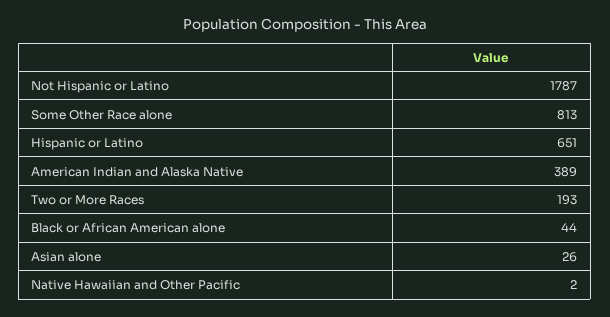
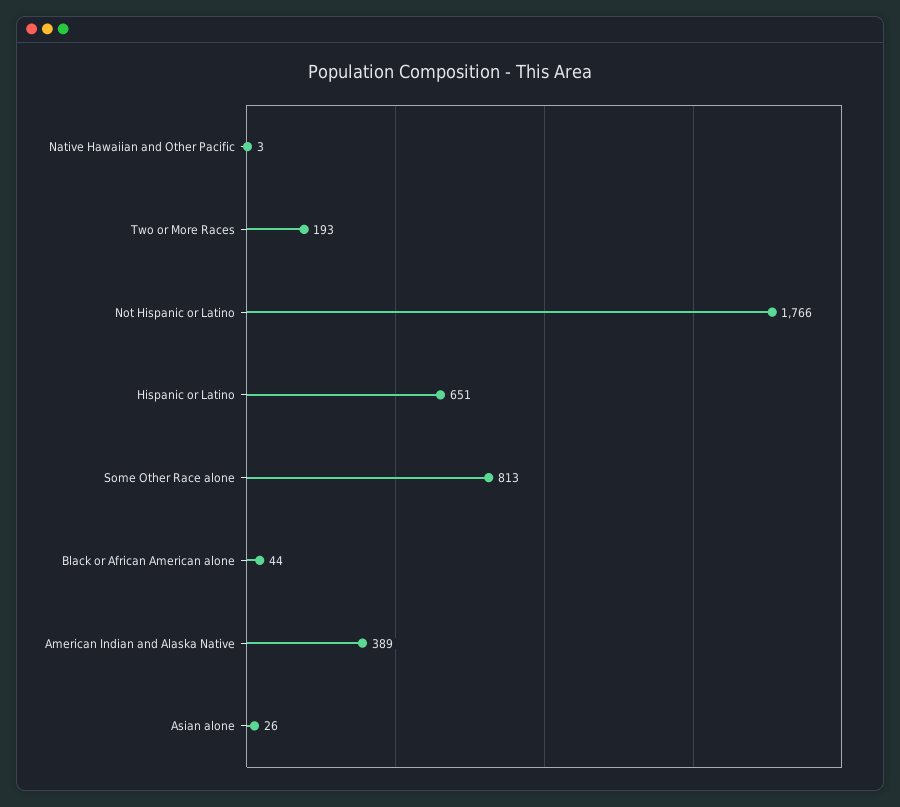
Not Hispanic or Latino: 1787 -> 1766
Native Hawaiian and Other Pacific: 2 -> 3

